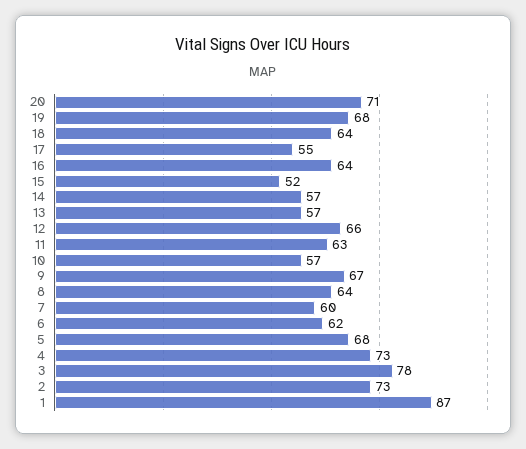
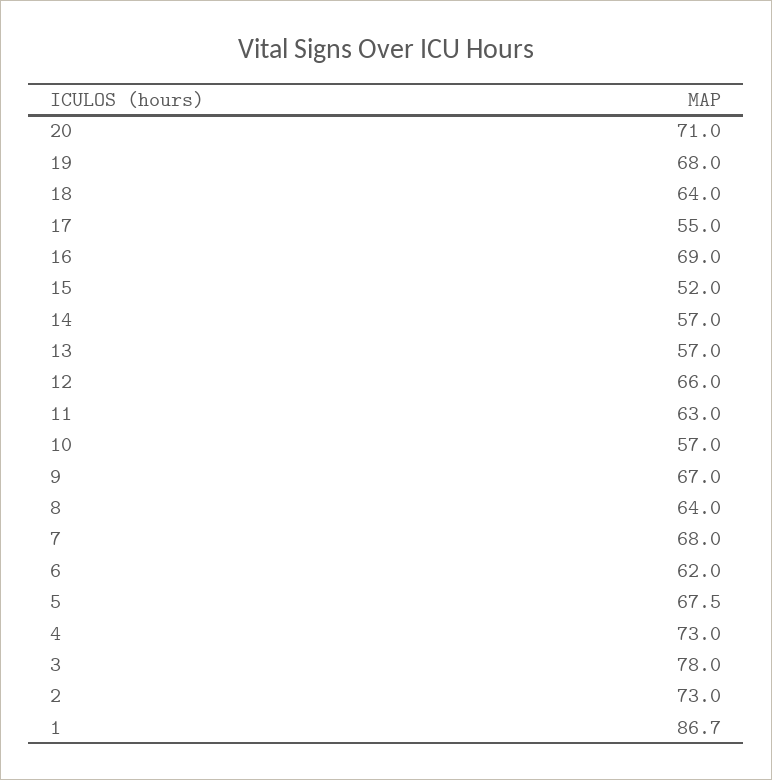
16: 64 -> 69
7: 60 -> 68

